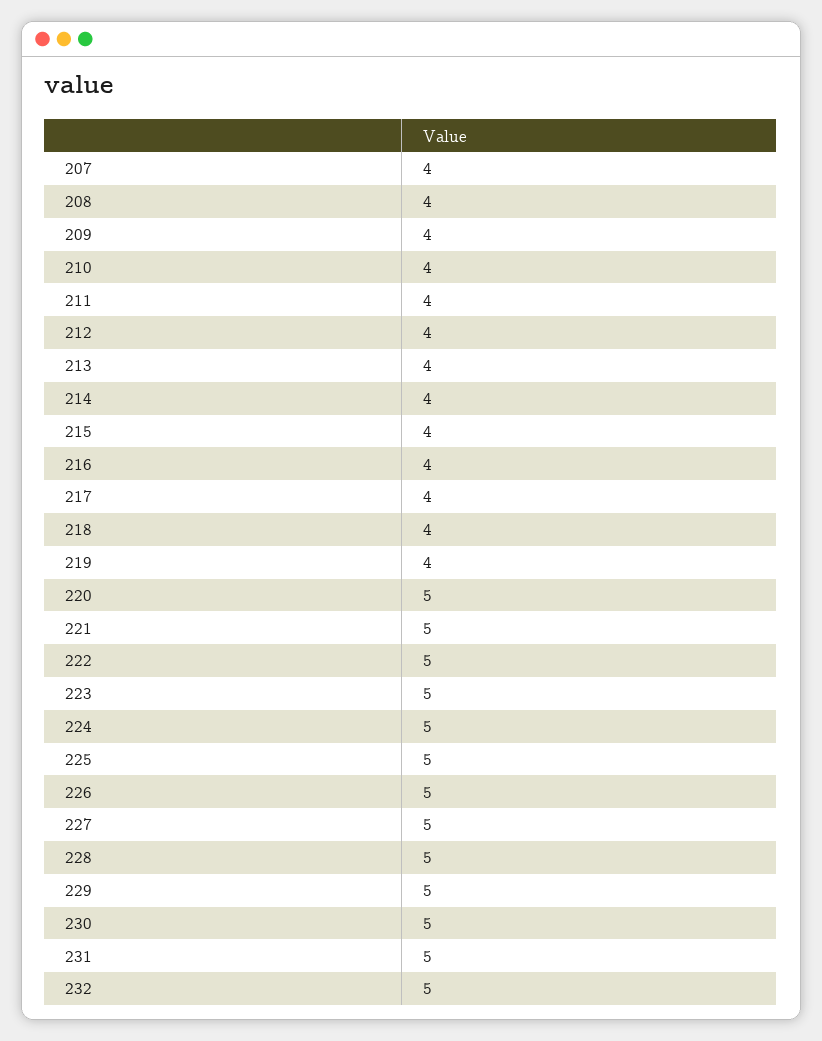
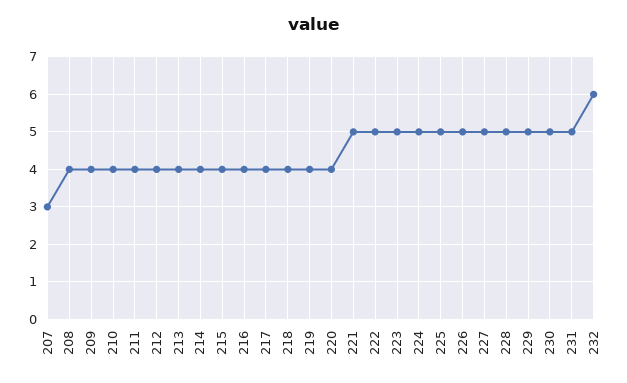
207: 4 -> 3
220: 5 -> 4
232: 5 -> 6

